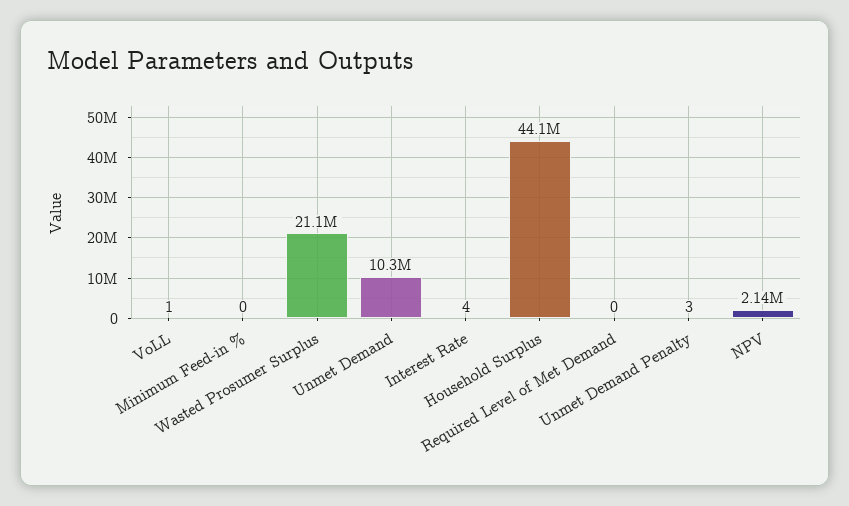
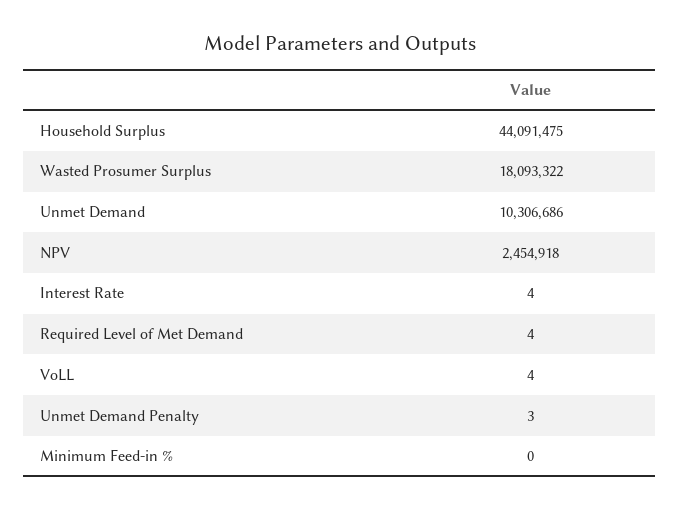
VoLL: 1 -> 4
Wasted Prosumer Surplus: 21100000 -> 18093322
Required Level of Met Demand: 0 -> 4
NPV: 2140000 -> 2454918

